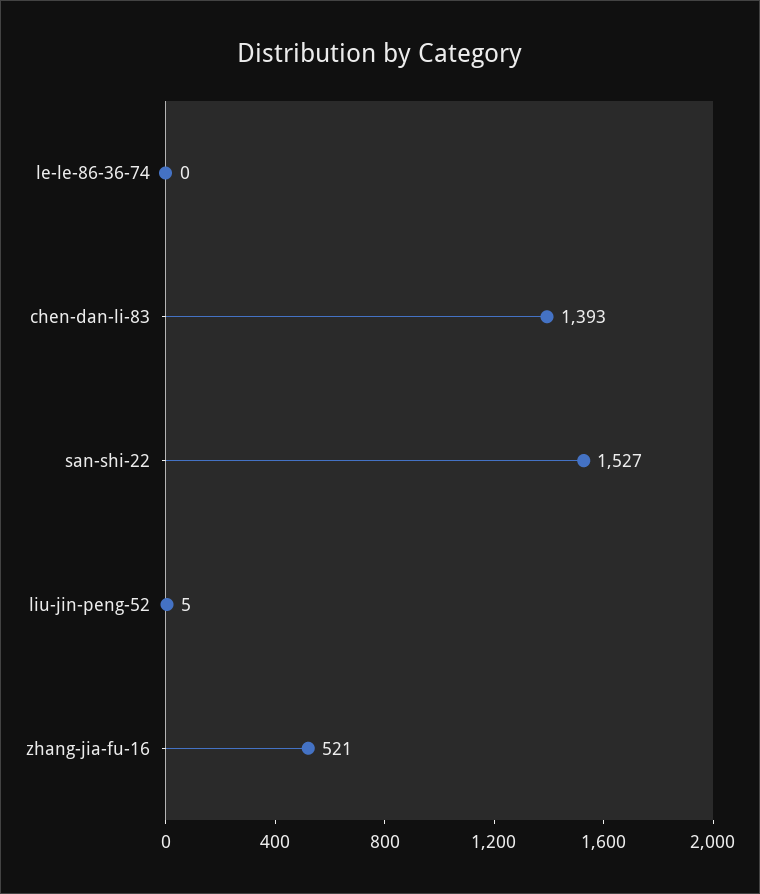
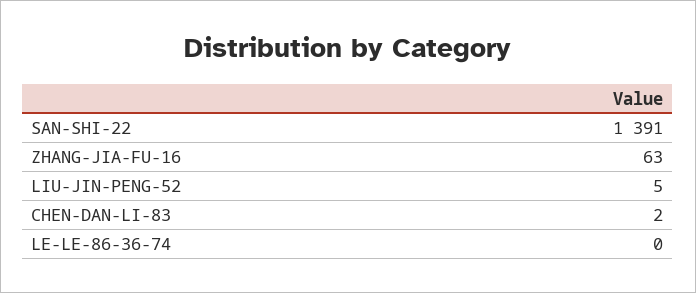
chen-dan-li-83: 1393 -> 2
san-shi-22: 1527 -> 1391
zhang-jia-fu-16: 521 -> 63

